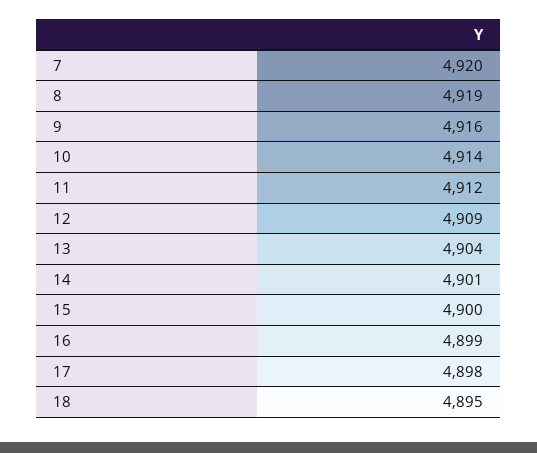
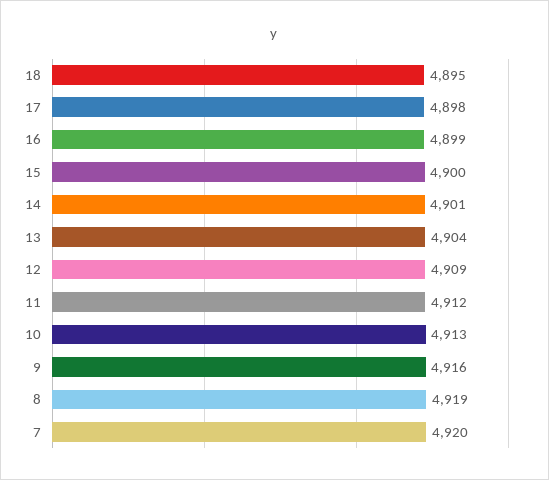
10: 4914 -> 4913

